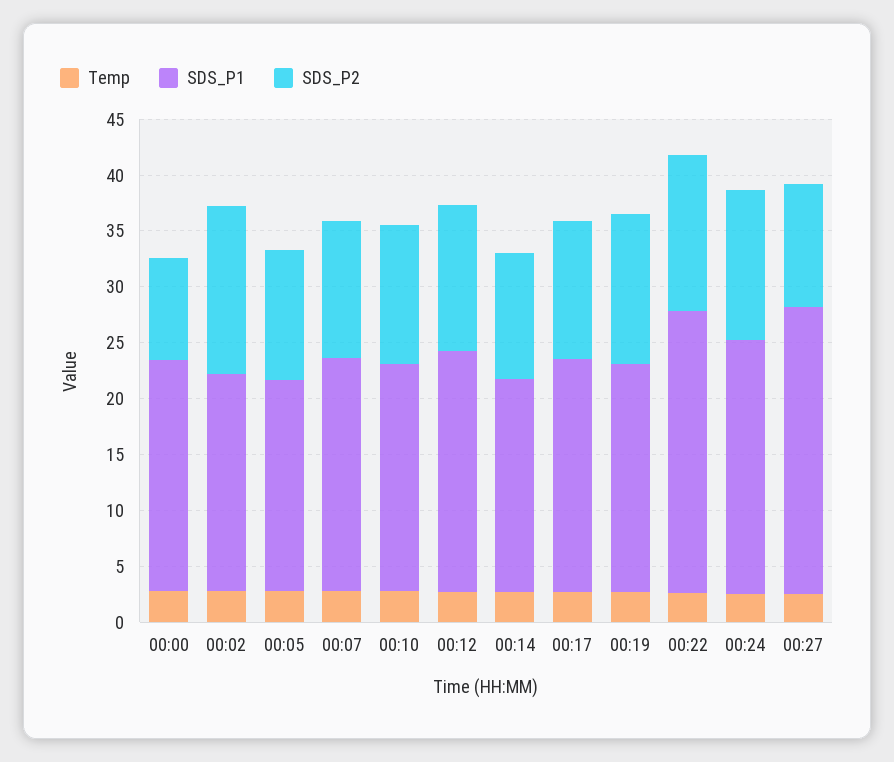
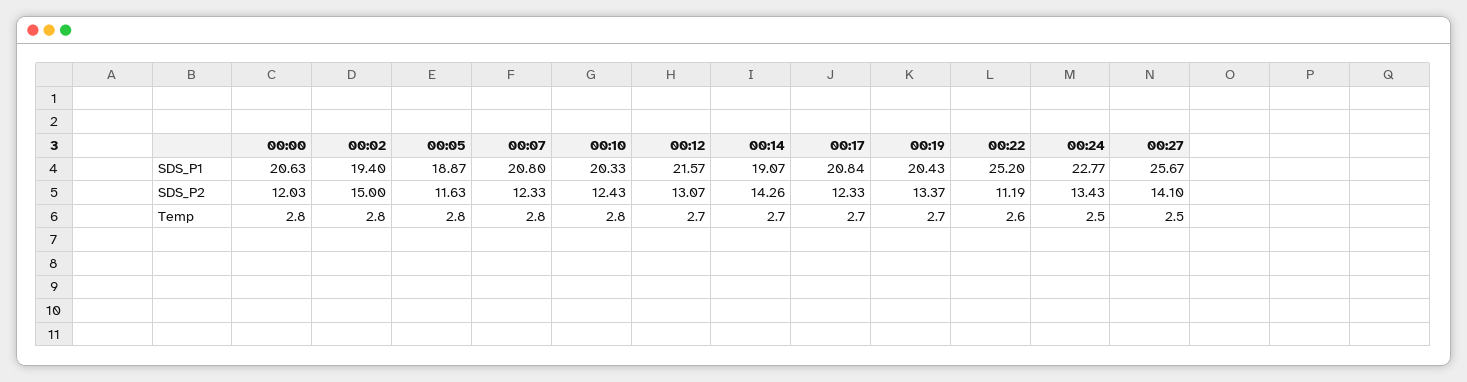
SDS_P2, 00:00: 9 -> 12.03
SDS_P2, 00:14: 11 -> 14.26
SDS_P2, 00:22: 14 -> 11.19
SDS_P2, 00:27: 11 -> 14.1

